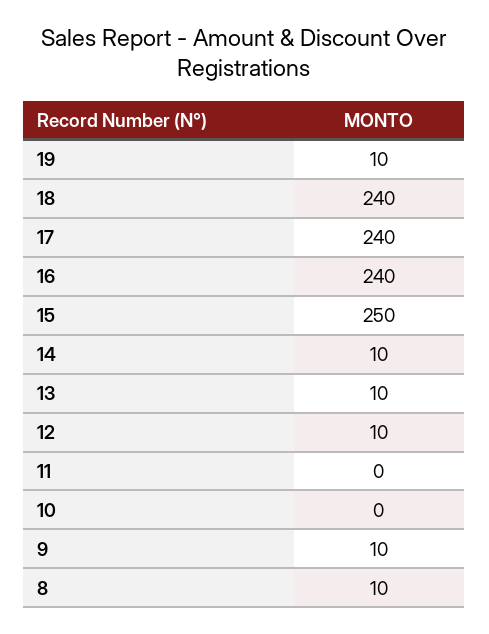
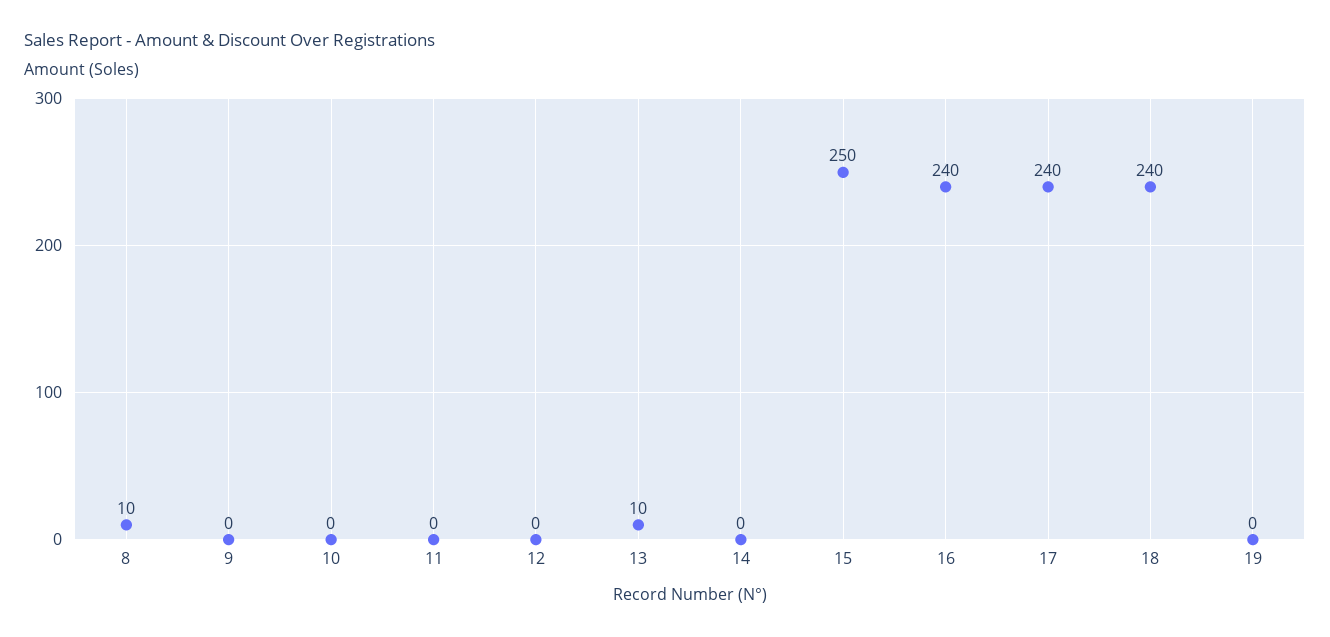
19: 10 -> 0
14: 10 -> 0
12: 10 -> 0
9: 10 -> 0

